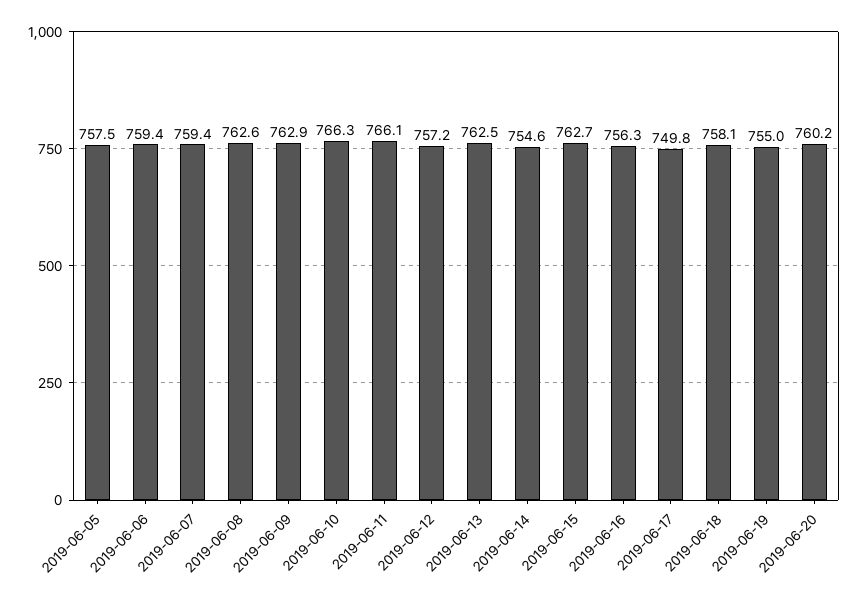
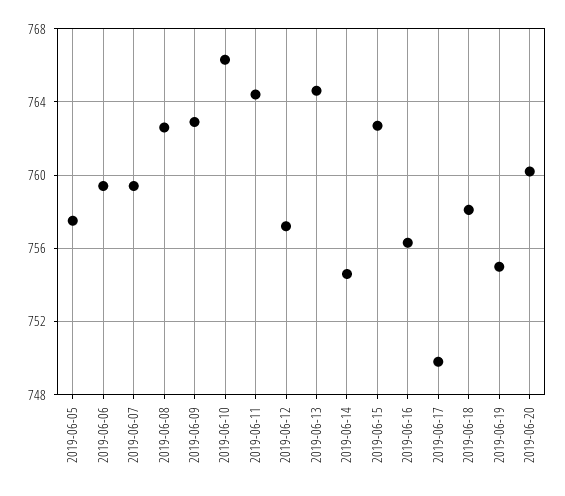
2019-06-11: 766.1 -> 764.5
2019-06-13: 762.5 -> 764.5

